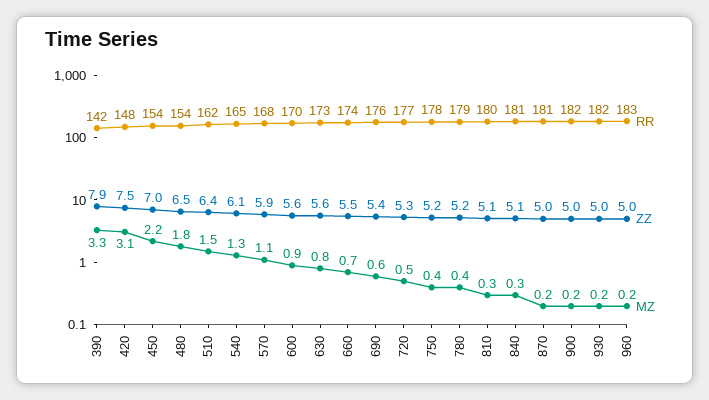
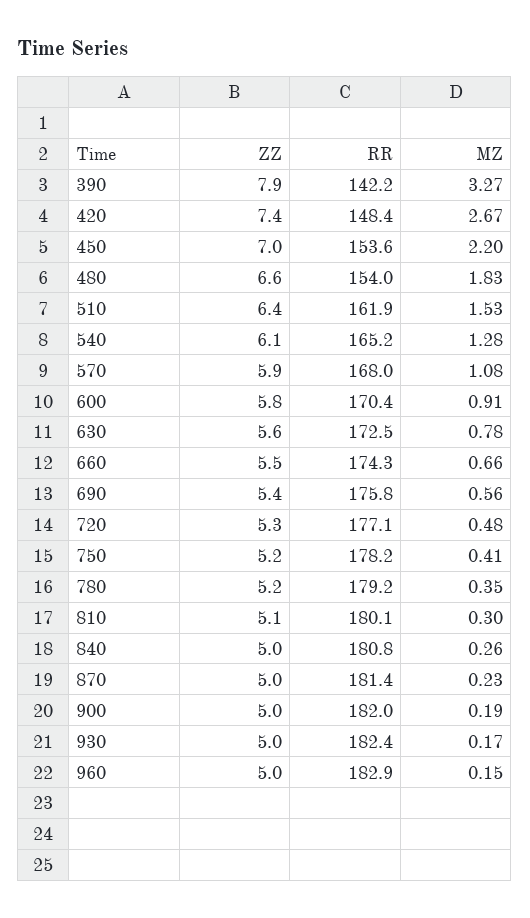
ZZ, 420: 7.5 -> 7.4
MZ, 420: 3.1 -> 2.67
ZZ, 480: 6.5 -> 6.6
ZZ, 600: 5.6 -> 5.8
ZZ, 840: 5.1 -> 5

